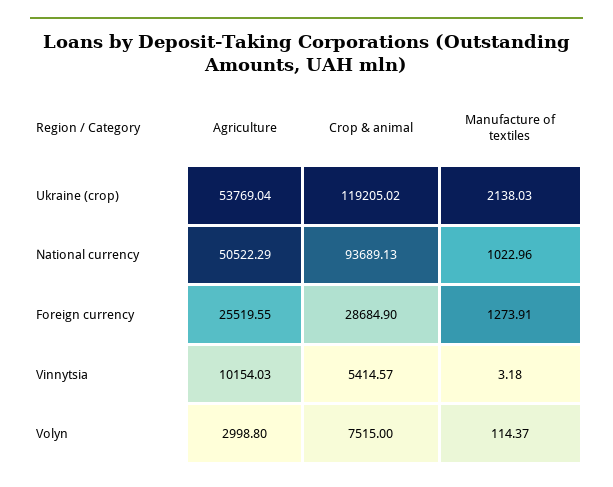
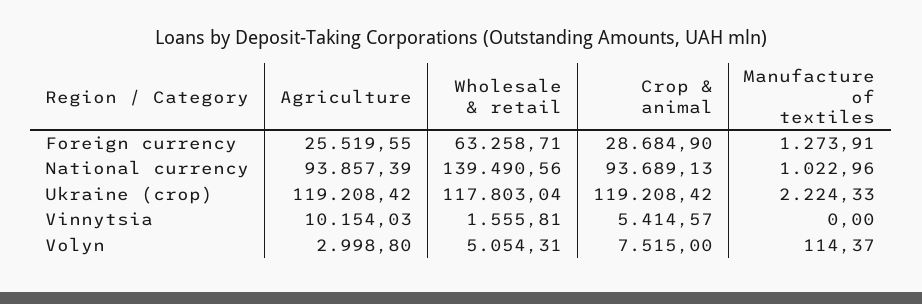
Agriculture, Ukraine (crop): 53769.04 -> 119208.42
Crop & animal, Ukraine (crop): 119205.02 -> 119208.42
Manufacture of textiles, Ukraine (crop): 2138.03 -> 2224.33
Agriculture, National currency: 50522.29 -> 93857.39
Manufacture of textiles, Vinnytsia: 3.18 -> 0
Wholesale & retail, Foreign currency: none -> 63258.71
Wholesale & retail, National currency: none -> 139490.56
Wholesale & retail, Ukraine (crop): none -> 117803.04
Wholesale & retail, Vinnytsia: none -> 1555.81
Wholesale & retail, Volyn: none -> 5054.31

